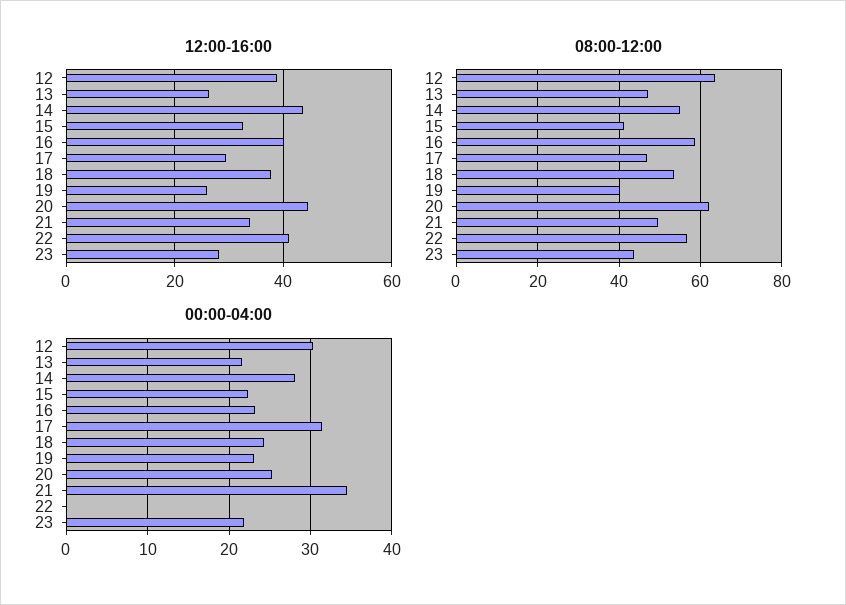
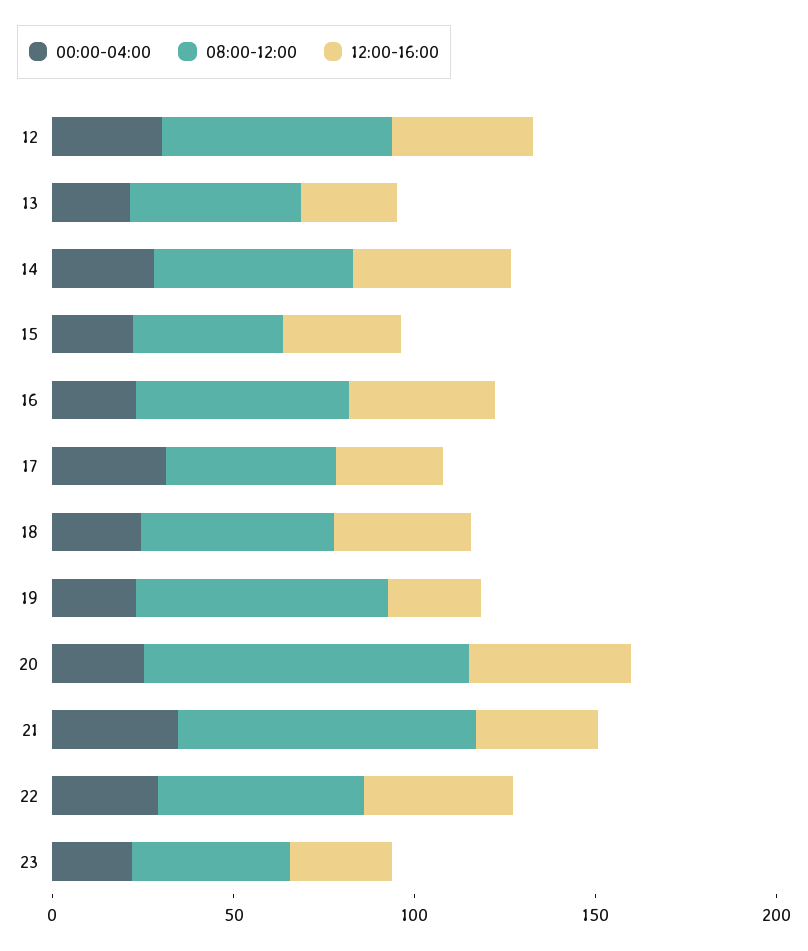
08:00-12:00, 19: 40 -> 70
08:00-12:00, 20: 62 -> 90
08:00-12:00, 21: 50 -> 80
00:00-04:00, 22: 0 -> 30

